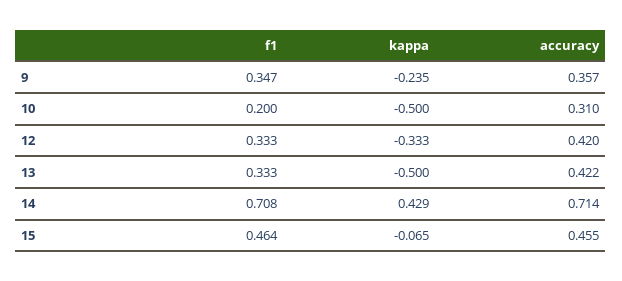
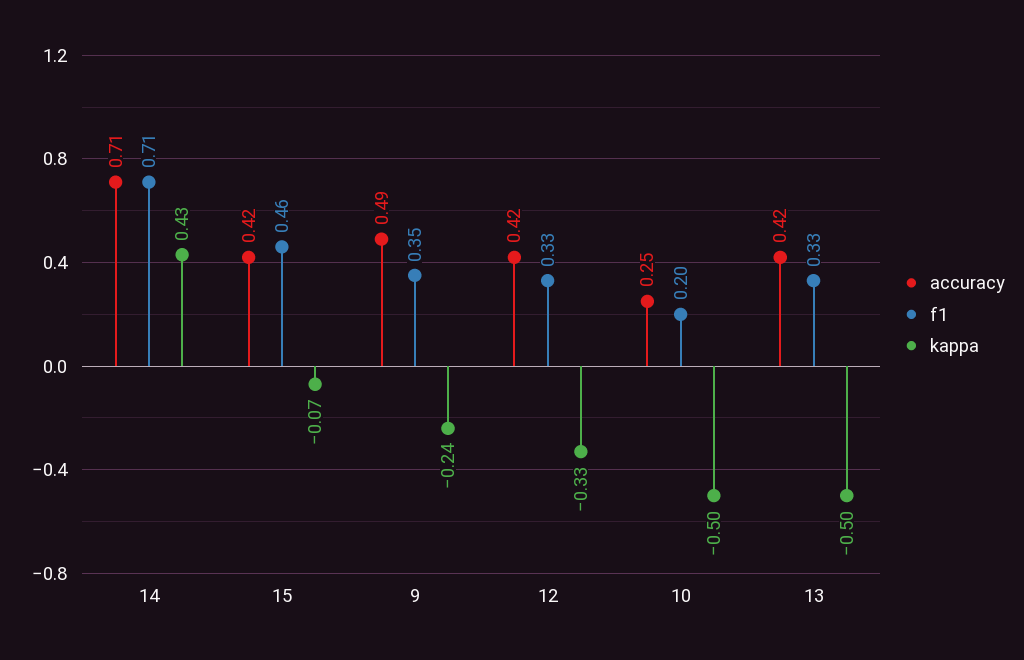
accuracy, 9: 0.357 -> 0.49
accuracy, 10: 0.31 -> 0.25
accuracy, 15: 0.455 -> 0.42

